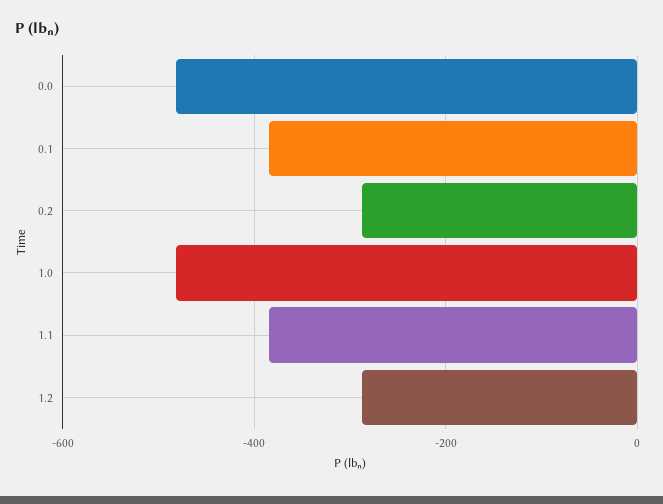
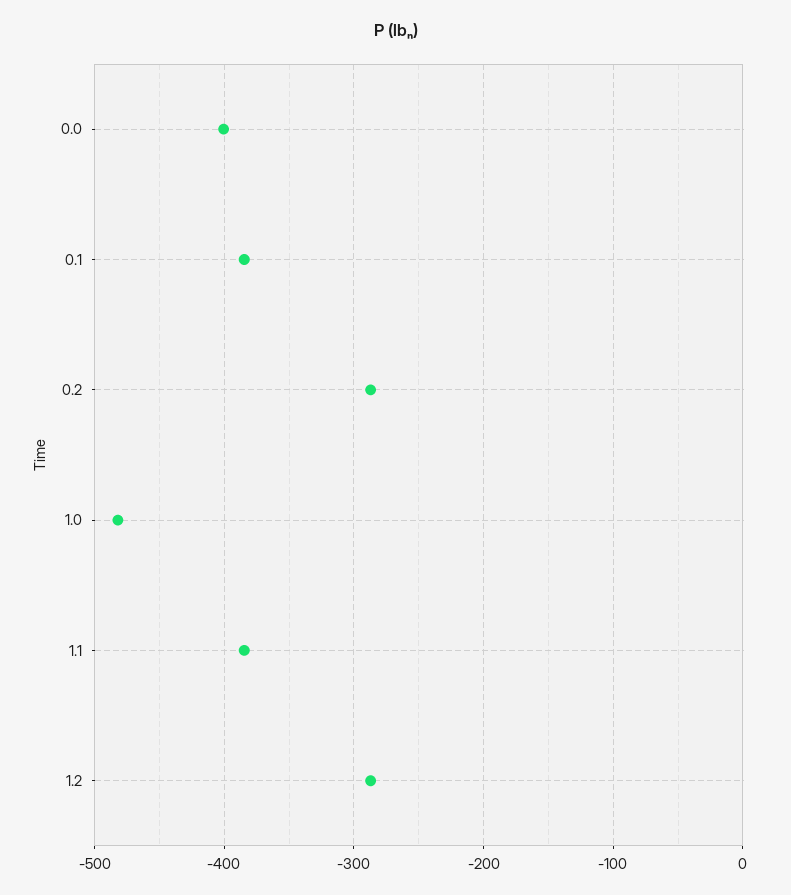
0.0: -480 -> -400

